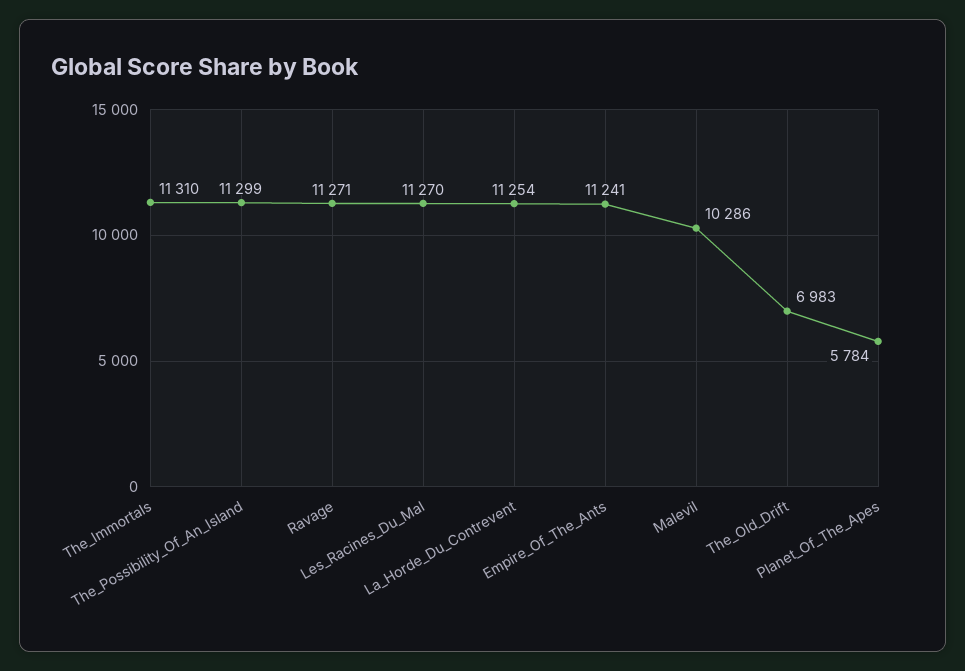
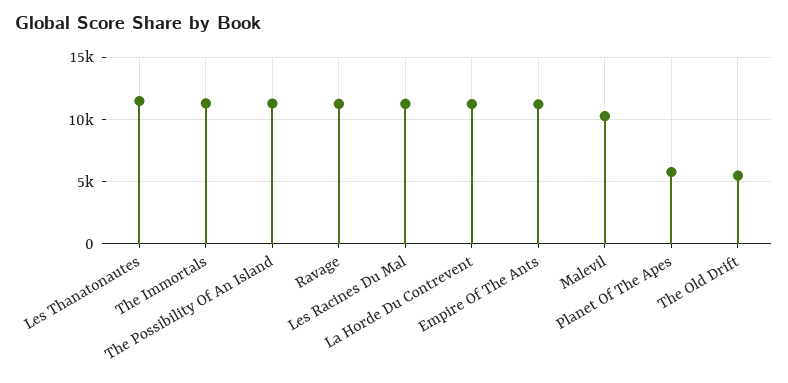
The_Old_Drift: 6983 -> 5500
Les Thanatonautes: none -> 11500

